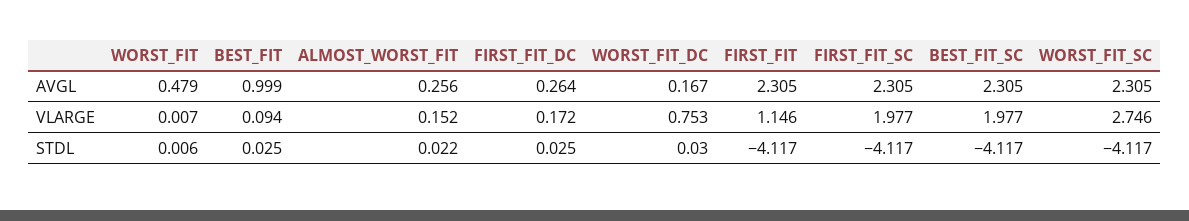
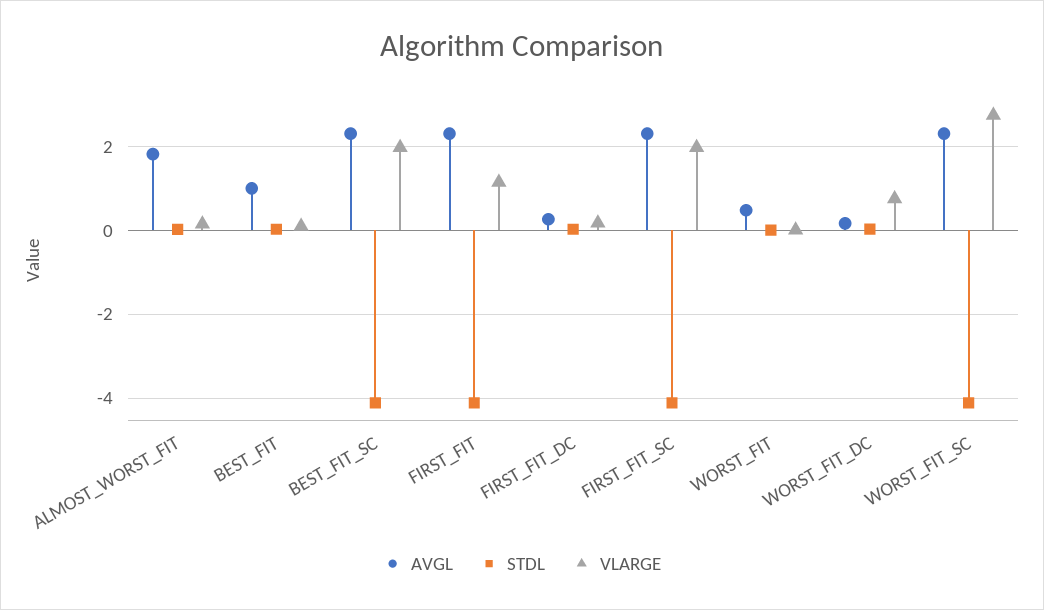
AVGL, ALMOST_WORST_FIT: 0.256 -> 1.8

